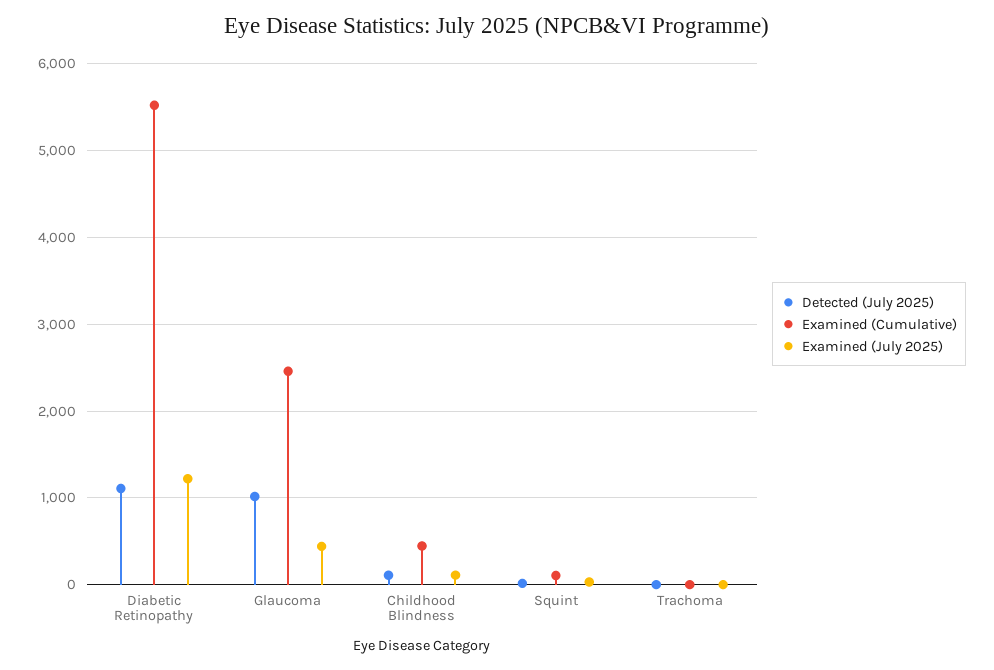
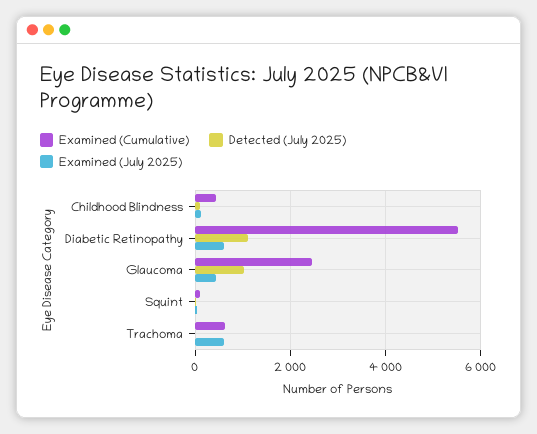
Examined (July 2025), Diabetic Retinopathy: 1200 -> 600
Examined (Cumulative), Trachoma: 0 -> 600
Examined (July 2025), Trachoma: 0 -> 600

